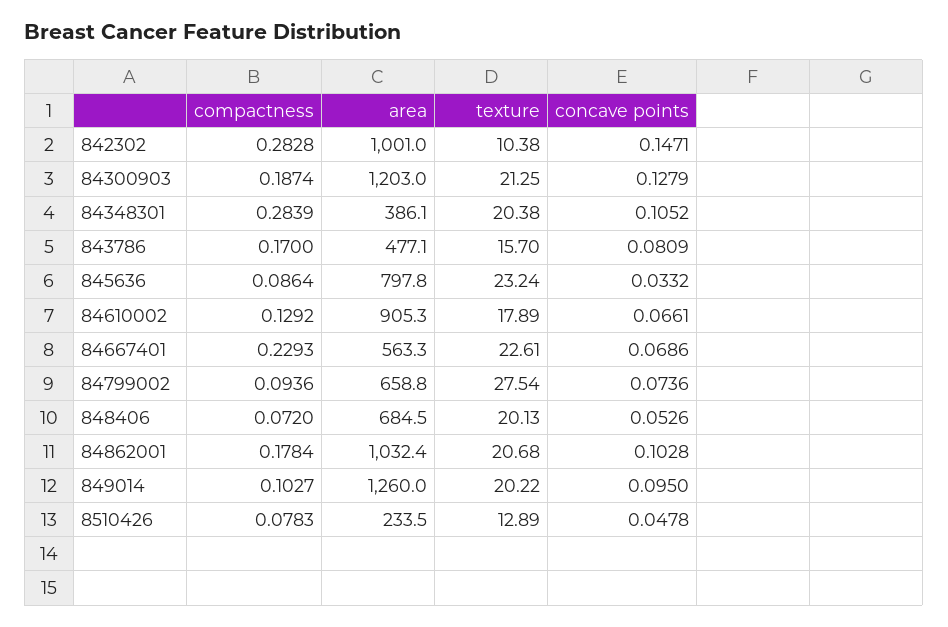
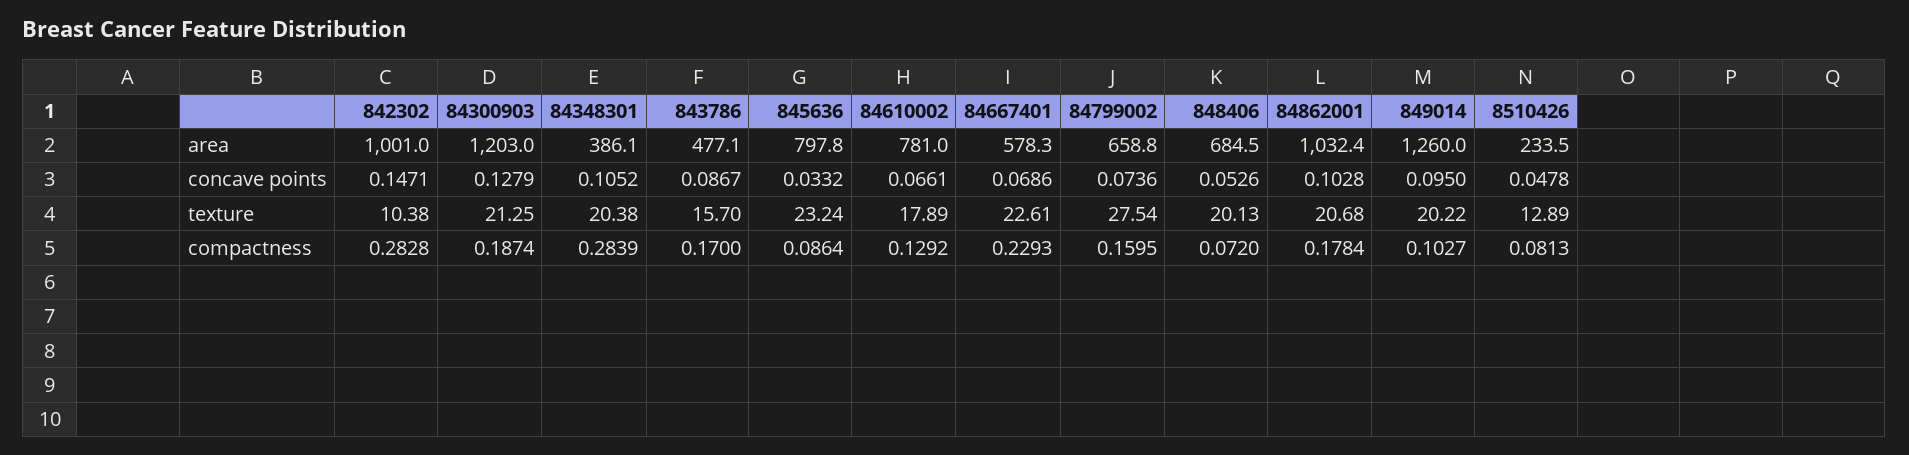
concave points, 843786: 0.0809 -> 0.0867
area, 84610002: 905.3 -> 781
area, 84667401: 563.3 -> 578.3
compactness, 84799002: 0.0936 -> 0.1595
compactness, 8510426: 0.0783 -> 0.0813

